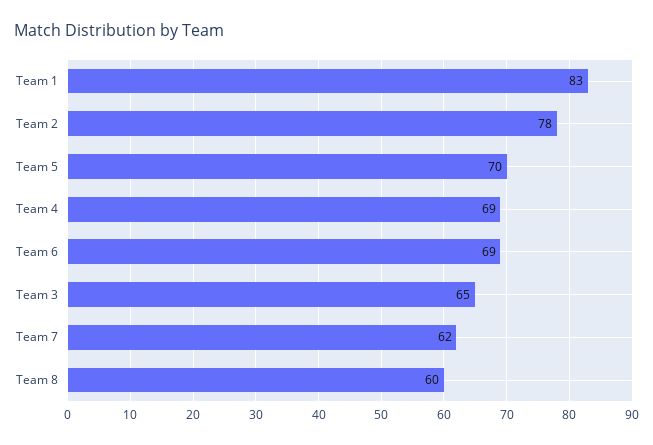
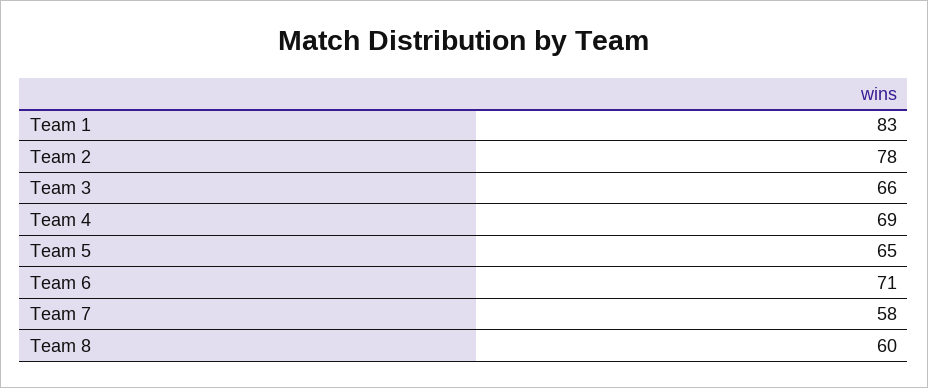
Team 5: 70 -> 65
Team 6: 69 -> 71
Team 3: 65 -> 66
Team 7: 62 -> 58

